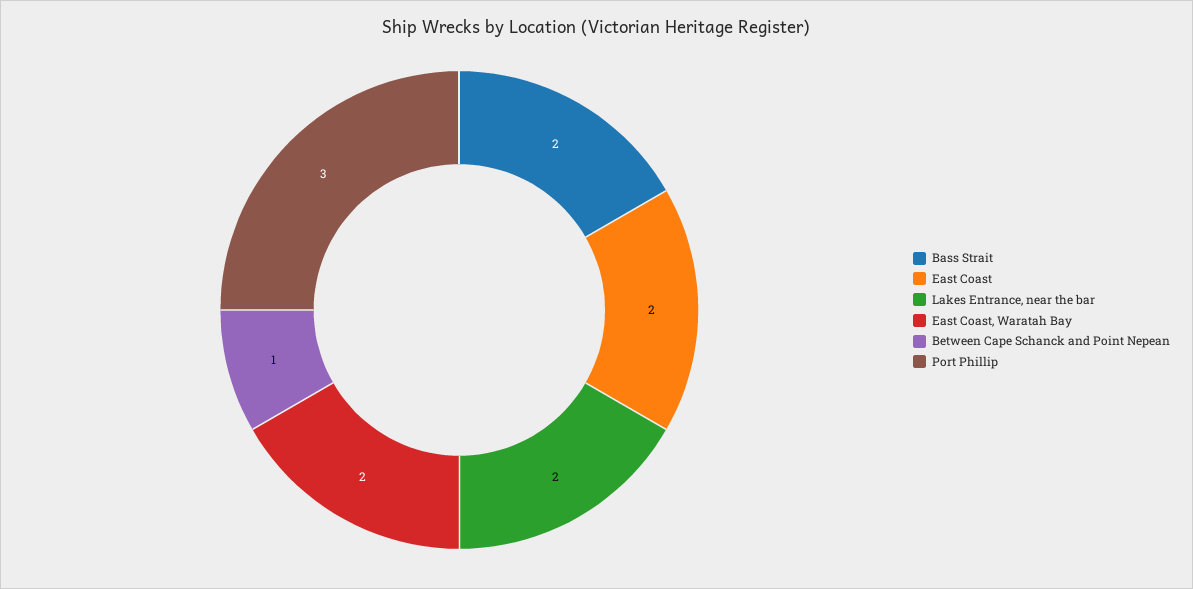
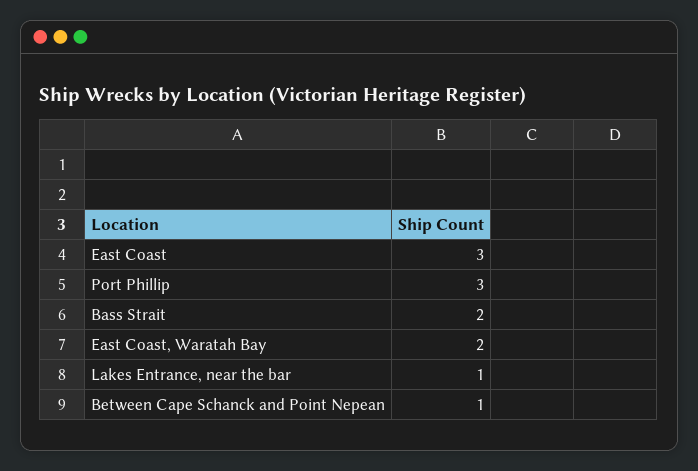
East Coast: 2 -> 3
Lakes Entrance, near the bar: 2 -> 1

